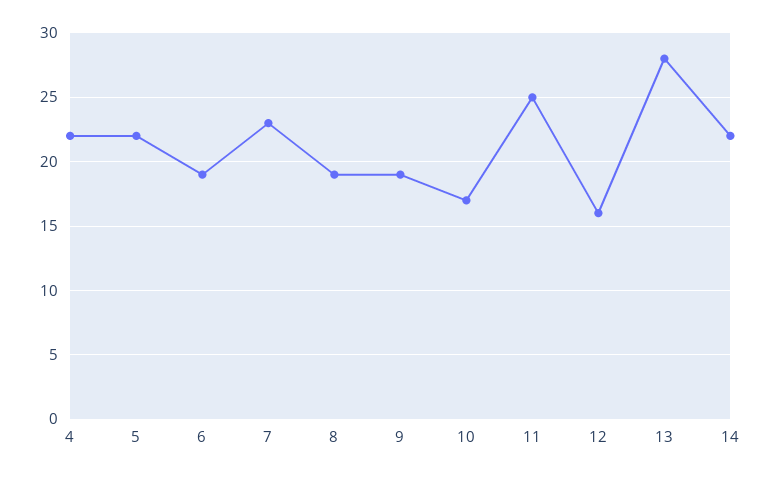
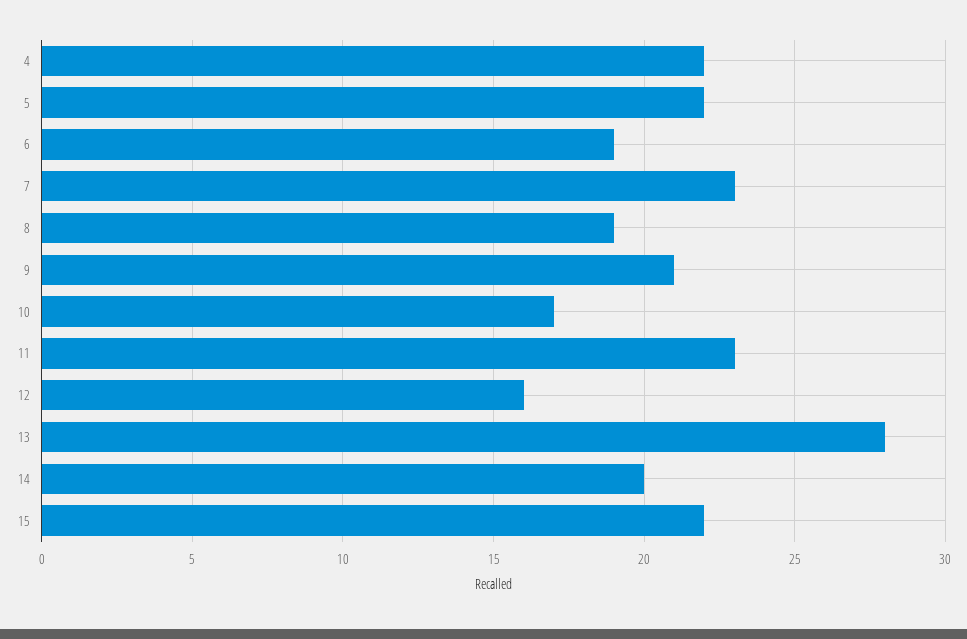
9: 19 -> 21
11: 25 -> 23
14: 22 -> 20
15: none -> 22

